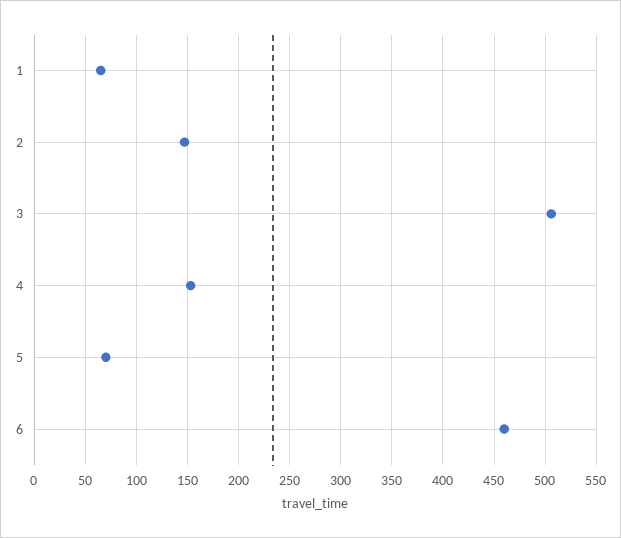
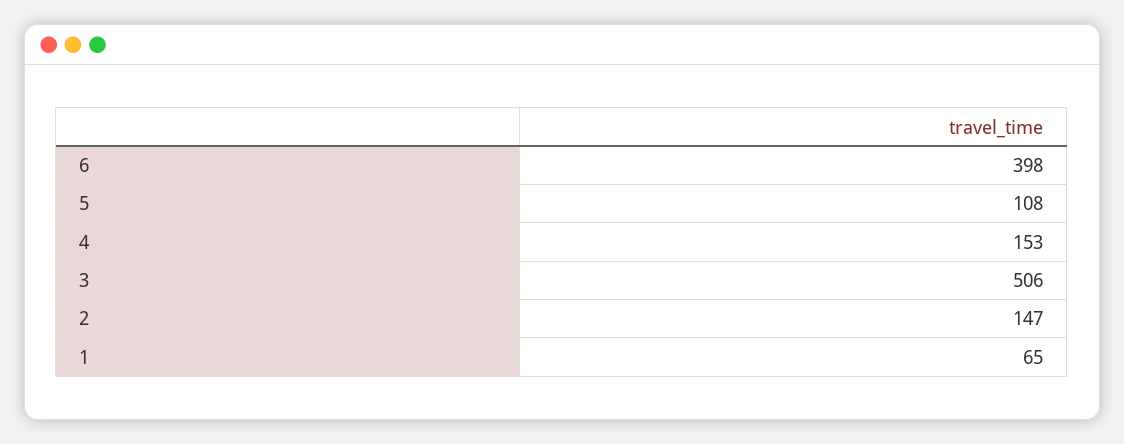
5: 70 -> 108
6: 460 -> 398

